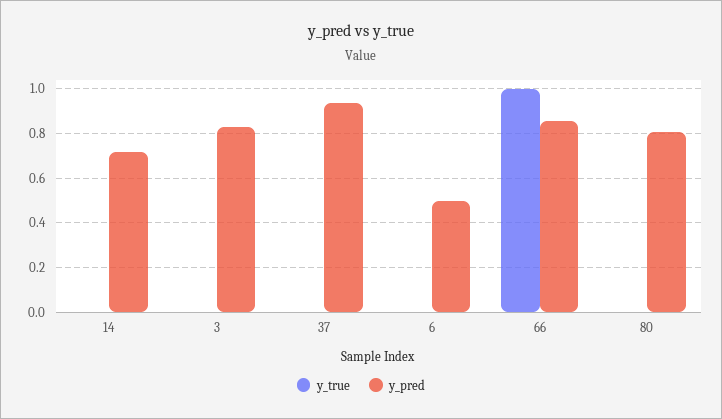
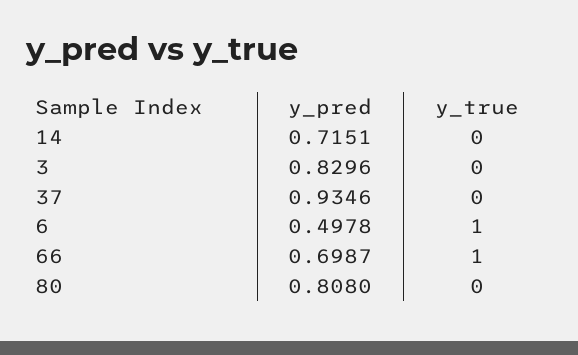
y_true, 6: 0 -> 1
y_pred, 66: 0.85 -> 0.6987

